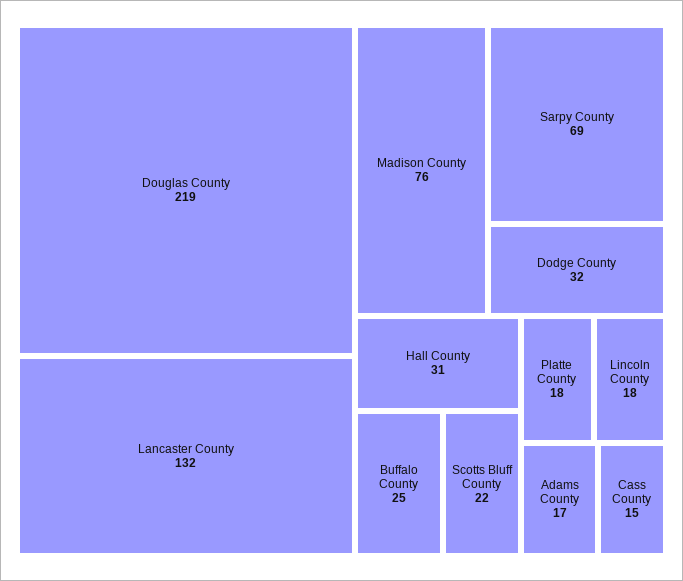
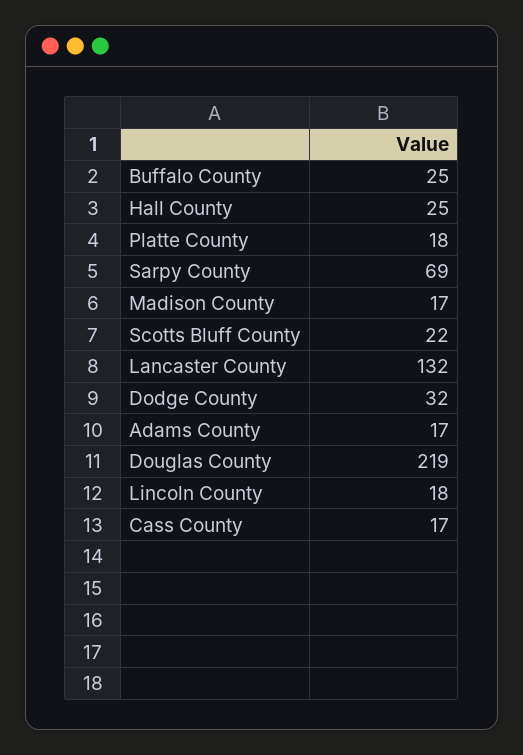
Madison County: 76 -> 17
Hall County: 31 -> 25
Cass County: 15 -> 17

